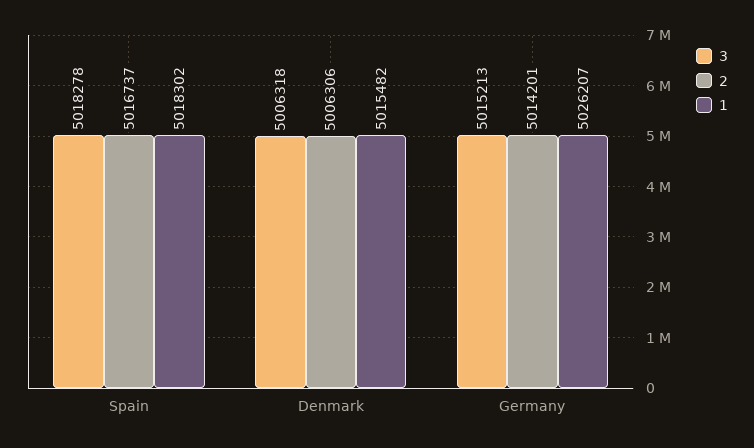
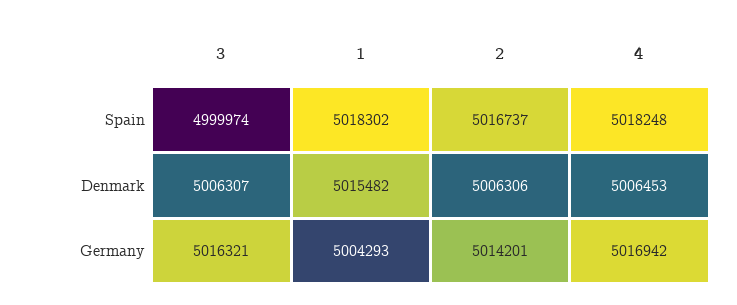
3, Spain: 5018278 -> 4999974
3, Denmark: 5006318 -> 5006307
3, Germany: 5015213 -> 5016321
1, Germany: 5026207 -> 5004293
4, Spain: none -> 5018248
4, Denmark: none -> 5006453
4, Germany: none -> 5016942

